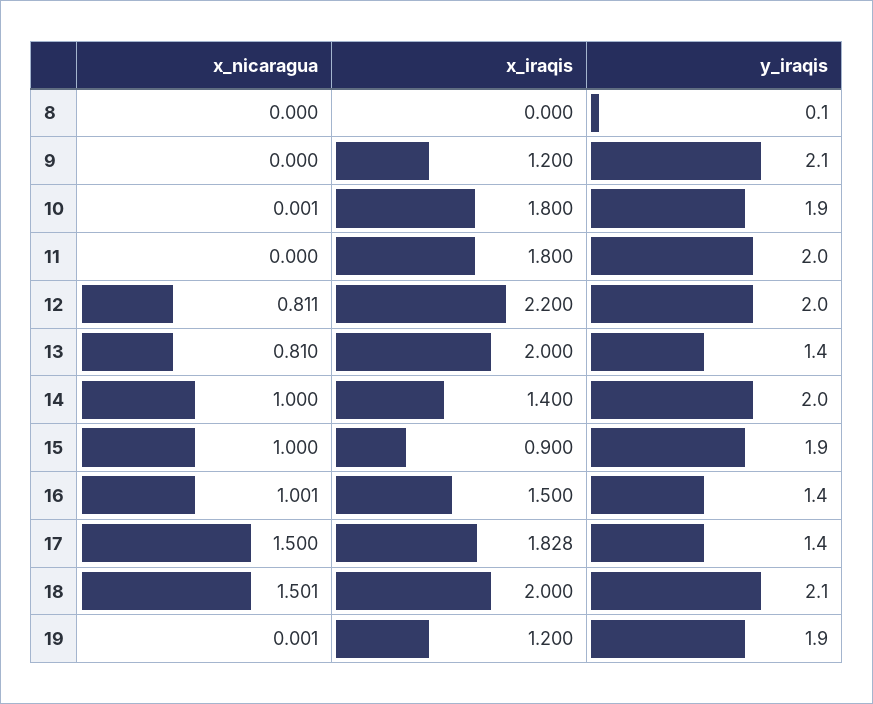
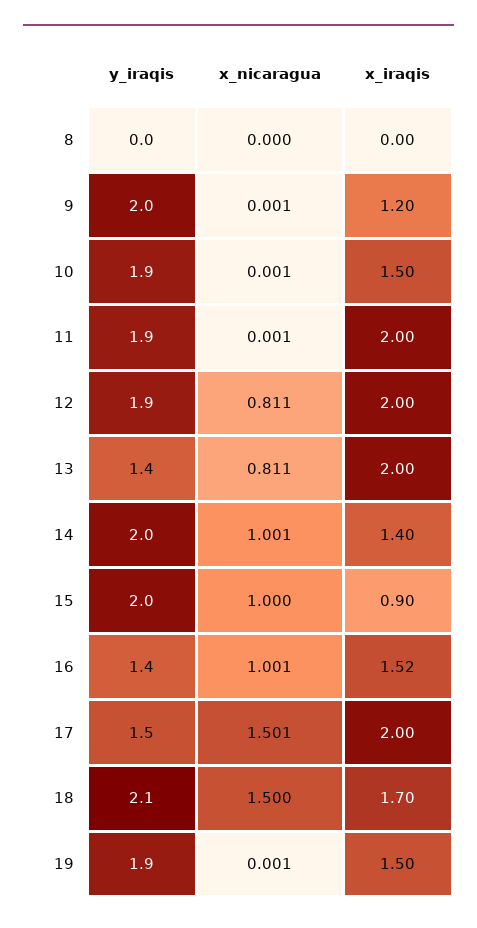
y_iraqis, 8: 0.1 -> 0
x_nicaragua, 9: 0 -> 0.001
y_iraqis, 9: 2.1 -> 2
x_iraqis, 10: 1.8 -> 1.5
x_nicaragua, 11: 0 -> 0.001
x_iraqis, 11: 1.8 -> 2
y_iraqis, 11: 2 -> 1.9
x_iraqis, 12: 2.2 -> 2
y_iraqis, 12: 2 -> 1.9
x_nicaragua, 13: 0.81 -> 0.811
x_nicaragua, 14: 1 -> 1.001
y_iraqis, 15: 1.9 -> 2
x_iraqis, 16: 1.5 -> 1.52
x_nicaragua, 17: 1.5 -> 1.501
x_iraqis, 17: 1.828 -> 2
y_iraqis, 17: 1.4 -> 1.5
x_nicaragua, 18: 1.501 -> 1.5
x_iraqis, 18: 2 -> 1.7
x_iraqis, 19: 1.2 -> 1.5

